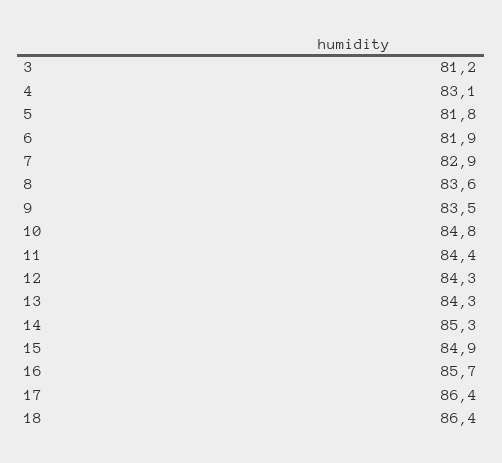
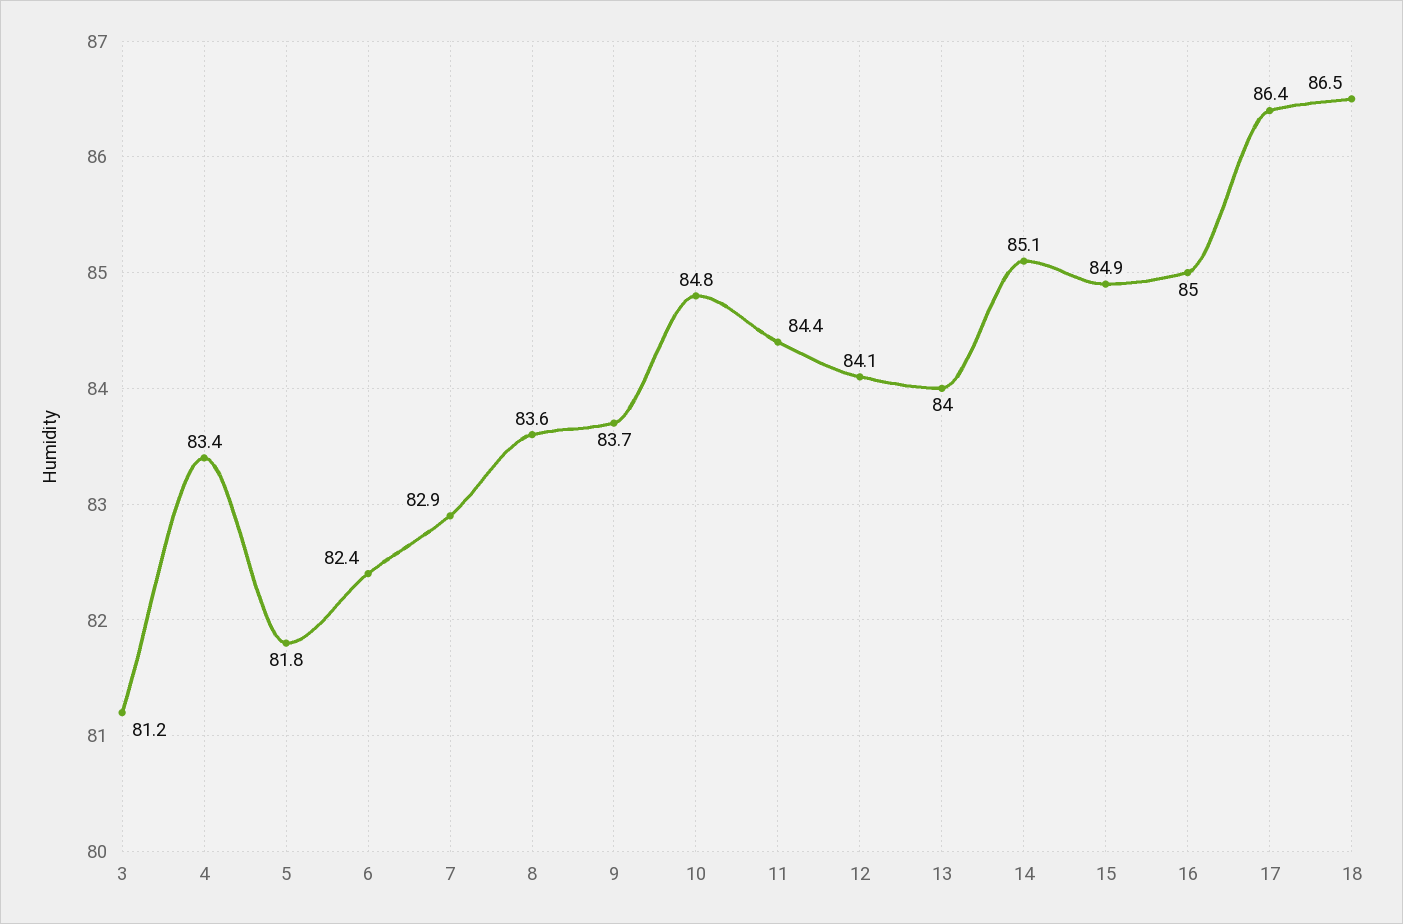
4: 83.1 -> 83.4
6: 81.9 -> 82.4
9: 83.5 -> 83.7
12: 84.3 -> 84.1
13: 84.3 -> 84
14: 85.3 -> 85.1
16: 85.7 -> 85
18: 86.4 -> 86.5

